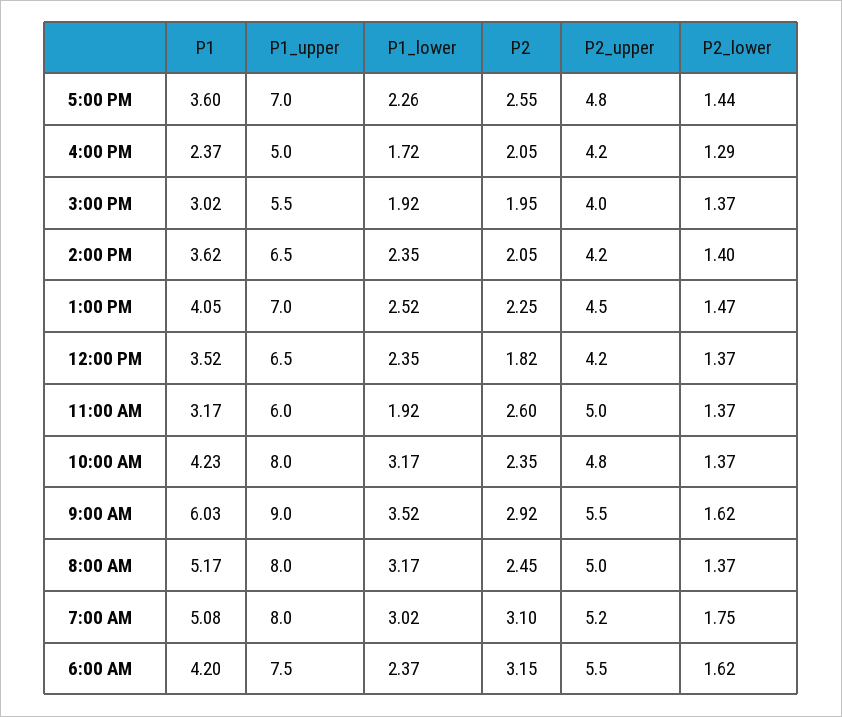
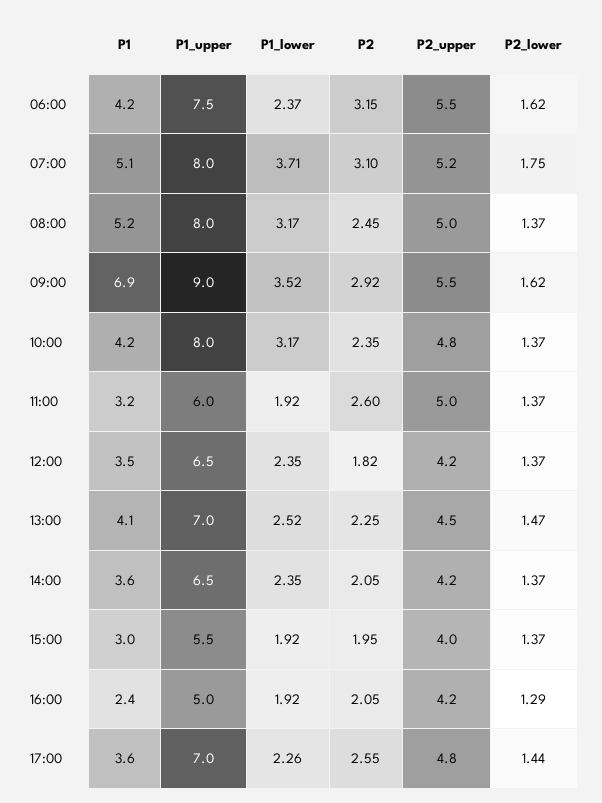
P1_lower, 4:00 PM: 1.72 -> 1.92
P2_lower, 2:00 PM: 1.4 -> 1.37
P1, 9:00 AM: 6.03 -> 6.9
P1_lower, 7:00 AM: 3.02 -> 3.71

